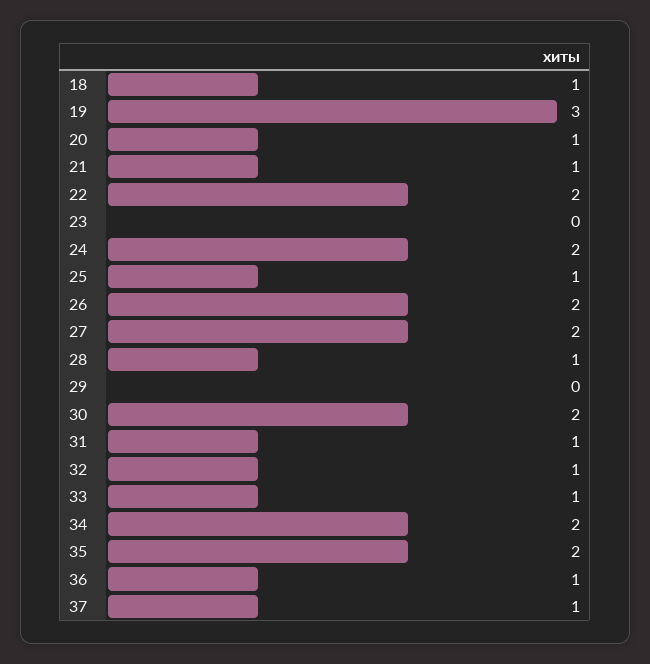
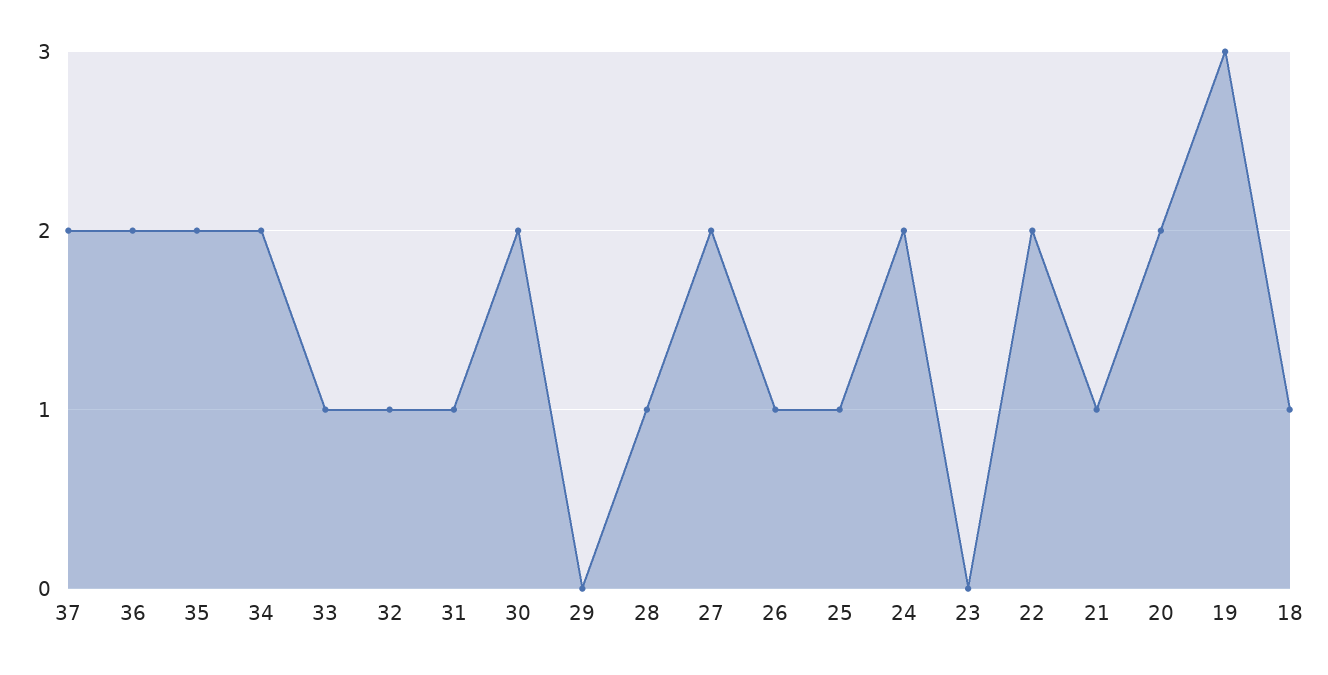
20: 1 -> 2
26: 2 -> 1
36: 1 -> 2
37: 1 -> 2

